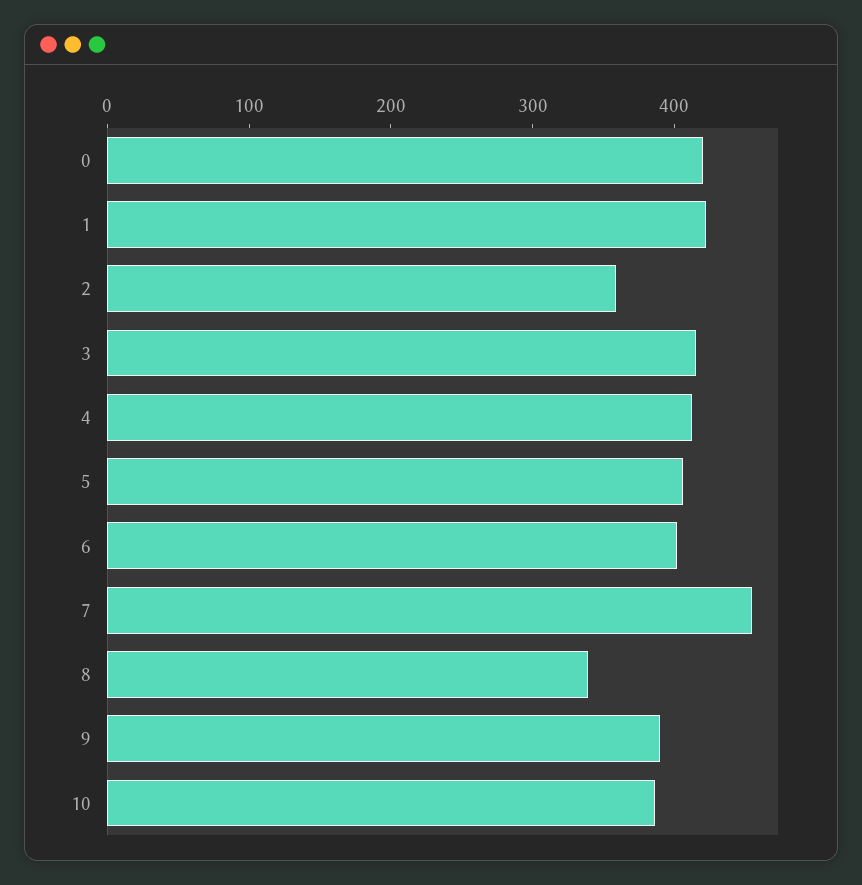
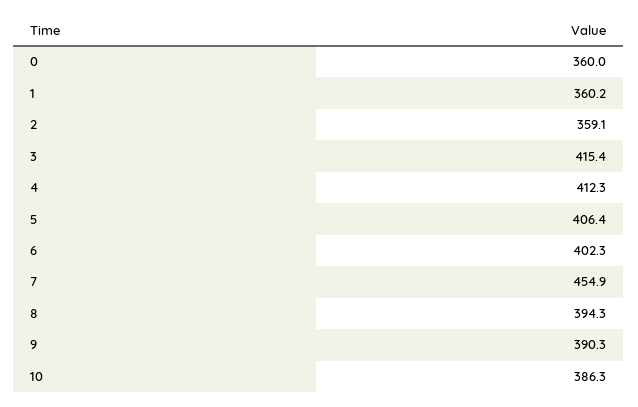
0: 420 -> 360
1: 420 -> 360.2
8: 340 -> 394.3

